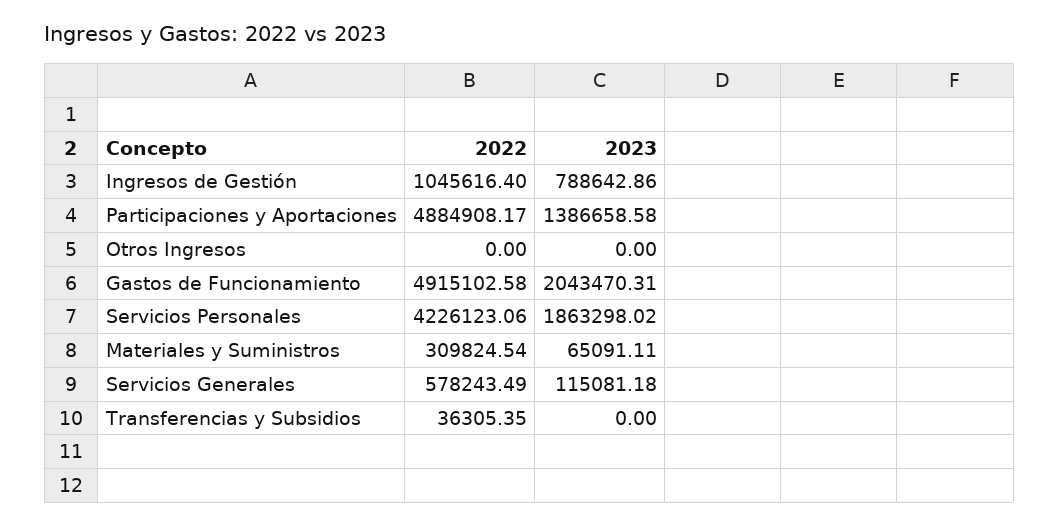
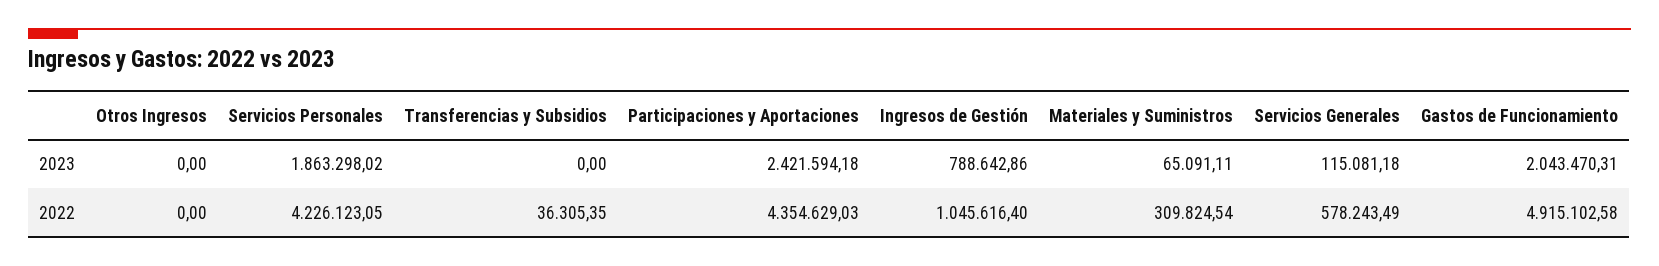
2022, Participaciones y Aportaciones: 4884908.17 -> 4354629.03
2023, Participaciones y Aportaciones: 1386658.58 -> 2421594.18
2022, Servicios Personales: 4226123.06 -> 4226123.05

